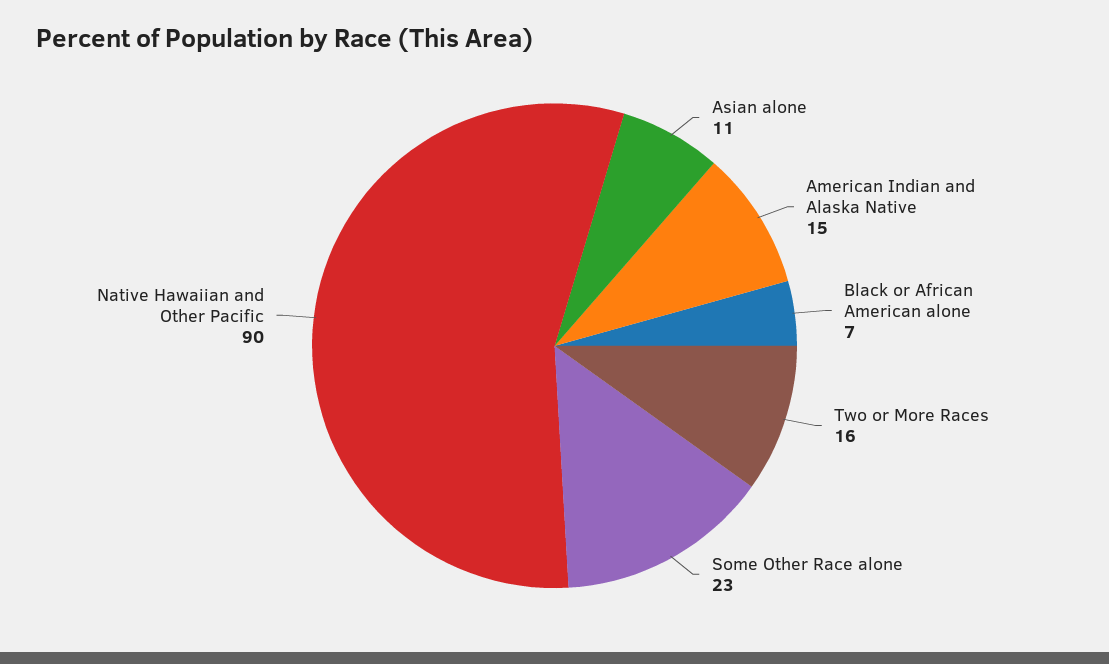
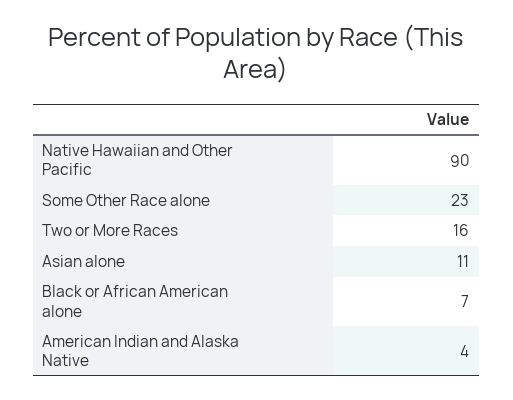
American Indian and Alaska Native: 15 -> 4

